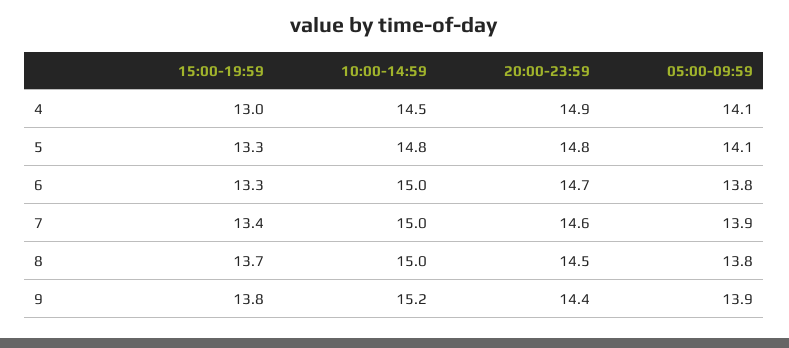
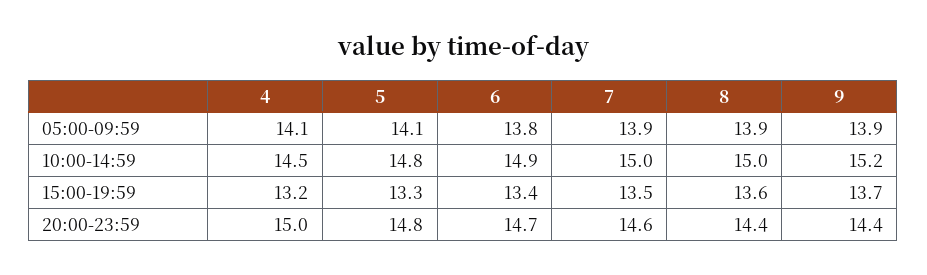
15:00-19:59, 4: 13 -> 13.2
20:00-23:59, 4: 14.9 -> 15
15:00-19:59, 6: 13.3 -> 13.4
10:00-14:59, 6: 15 -> 14.9
15:00-19:59, 7: 13.4 -> 13.5
15:00-19:59, 8: 13.7 -> 13.6
20:00-23:59, 8: 14.5 -> 14.4
05:00-09:59, 8: 13.8 -> 13.9
15:00-19:59, 9: 13.8 -> 13.7

